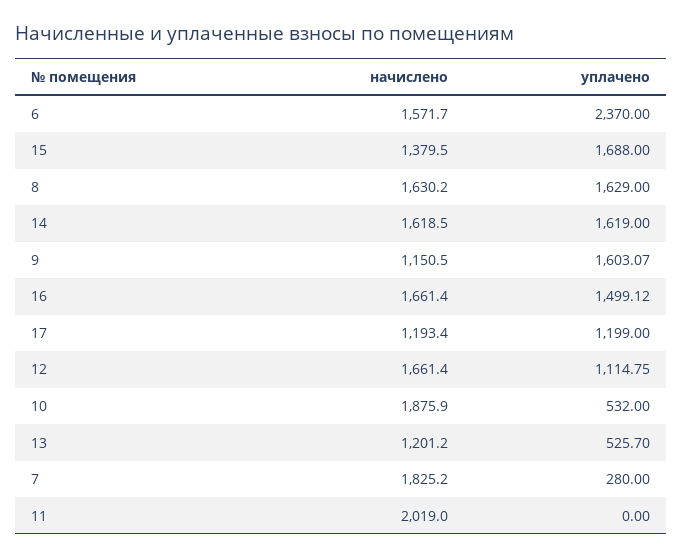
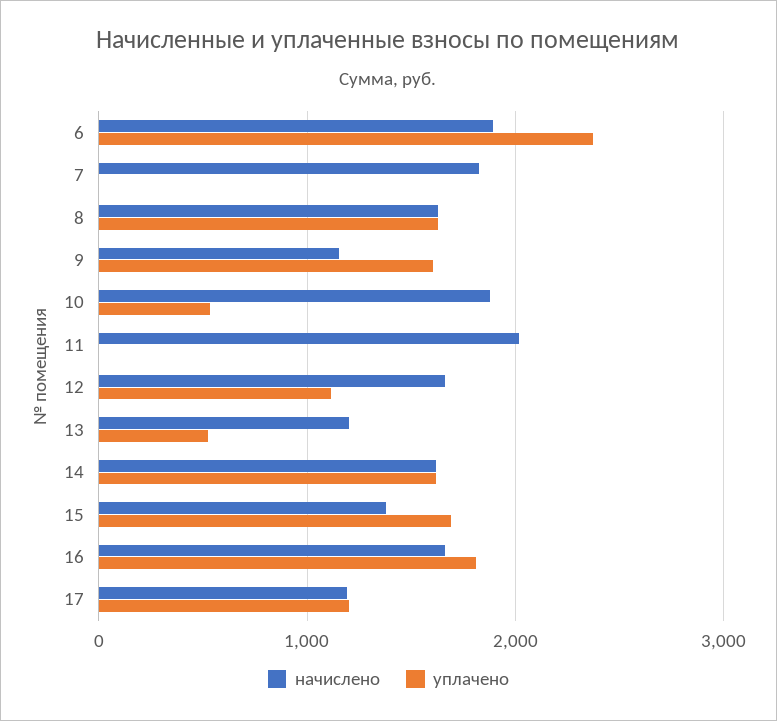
начислено, 6: 1571.7 -> 1900
уплачено, 16: 1499.12 -> 1800
уплачено, 7: 280 -> 0

